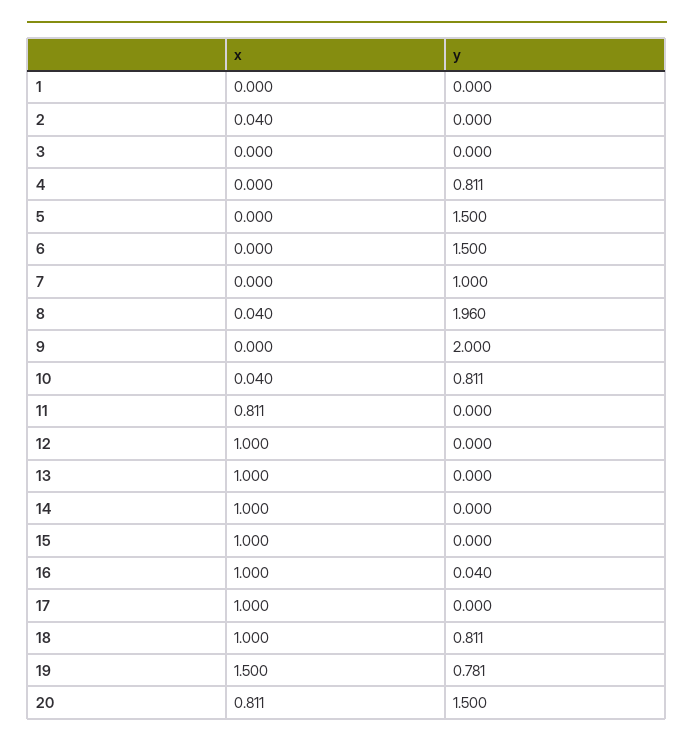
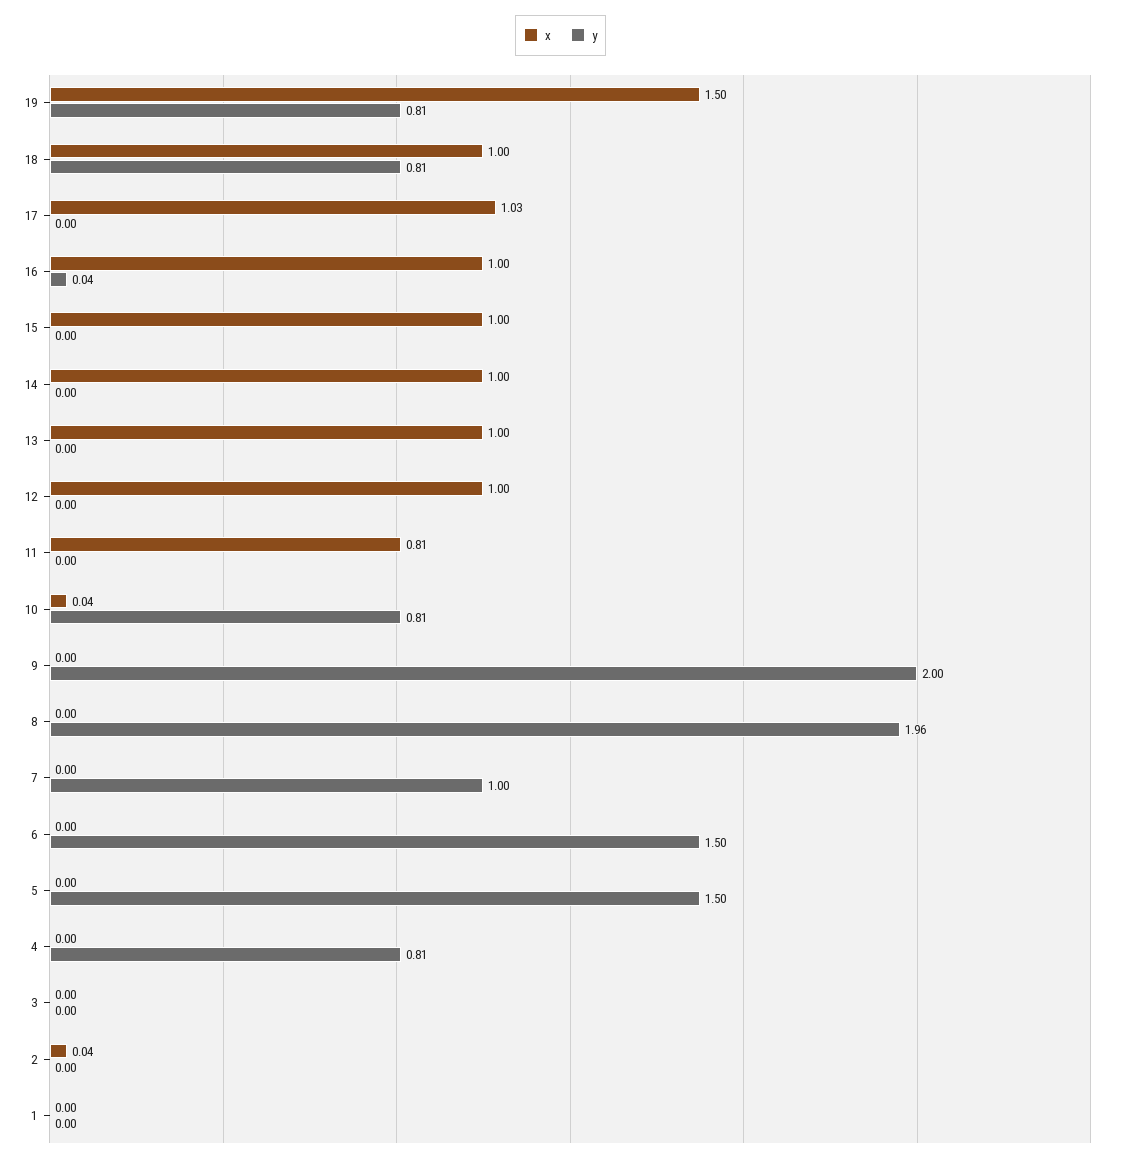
x, 8: 0.04 -> 0
x, 17: 1 -> 1.03
y, 19: 0.781 -> 0.81
x, 20: 0.811 -> none
y, 20: 1.5 -> none

